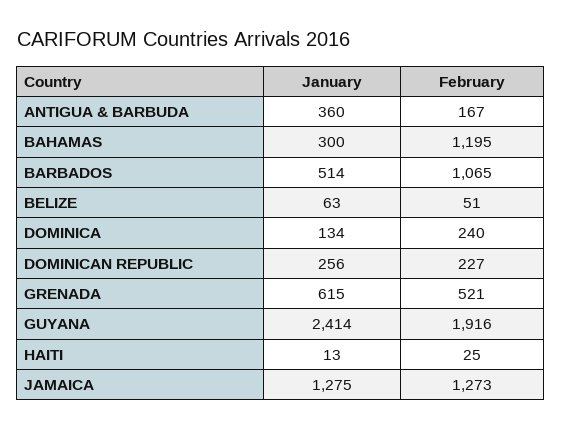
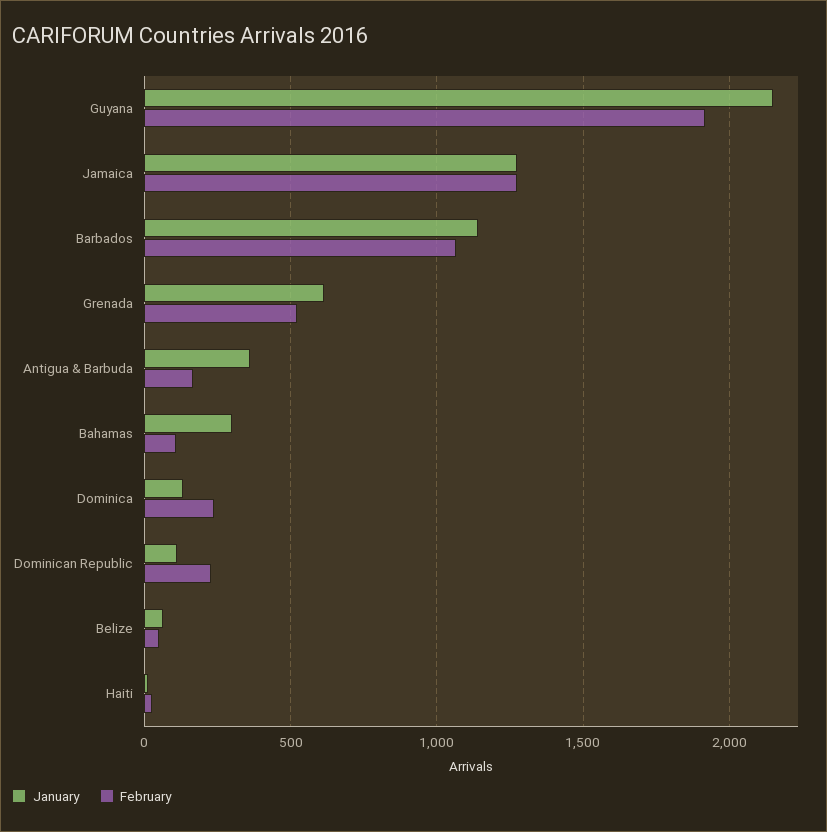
February, BAHAMAS: 1195 -> 100
January, BARBADOS: 514 -> 1150
January, DOMINICAN REPUBLIC: 256 -> 100
January, GUYANA: 2414 -> 2150

